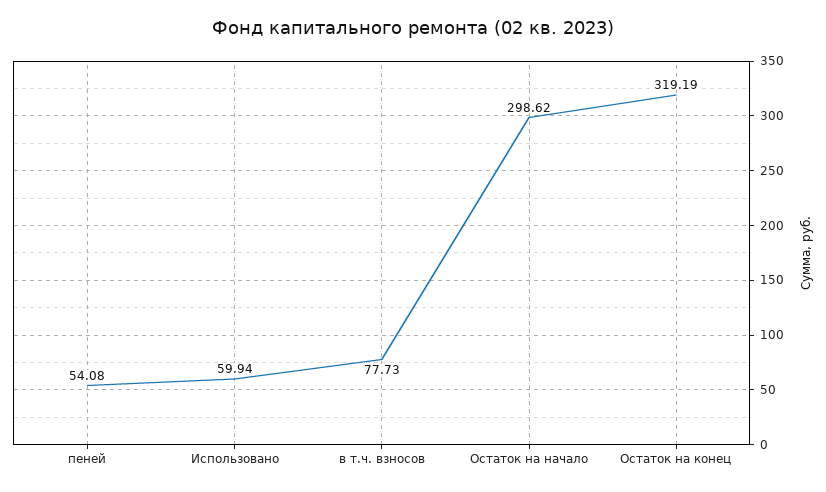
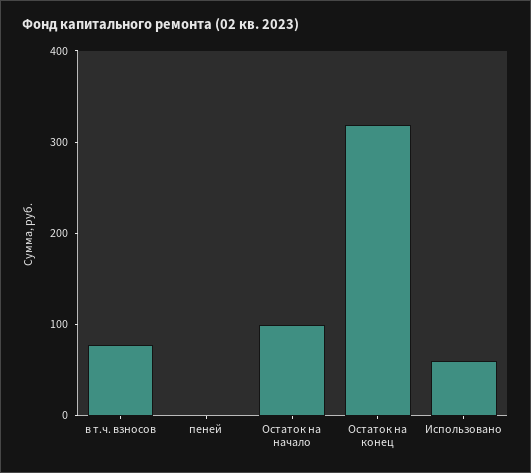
пеней: 54.08 -> 0
Остаток на начало: 298.62 -> 100

